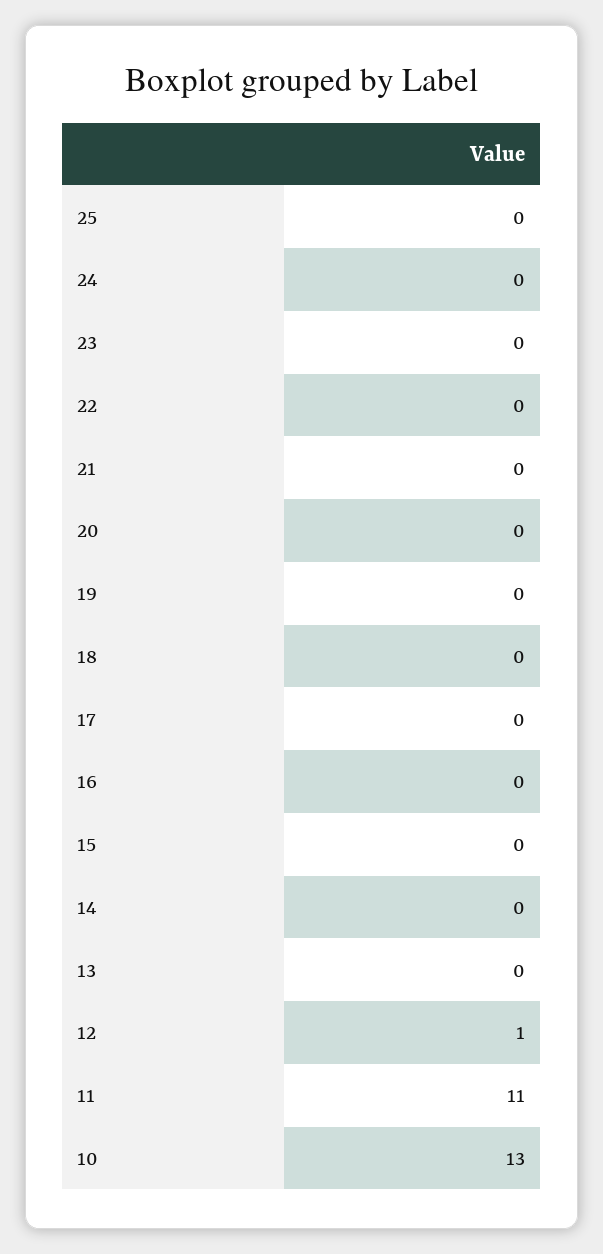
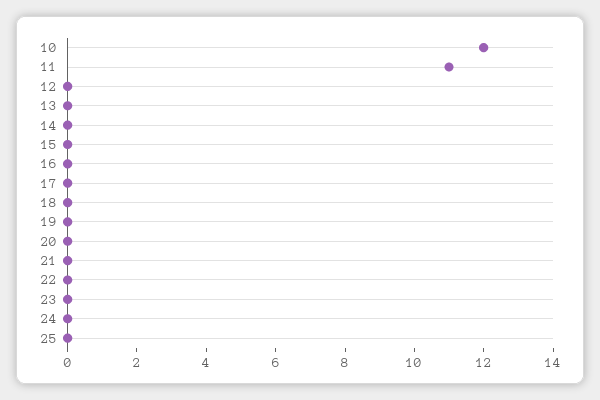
12: 1 -> 0
10: 13 -> 12

